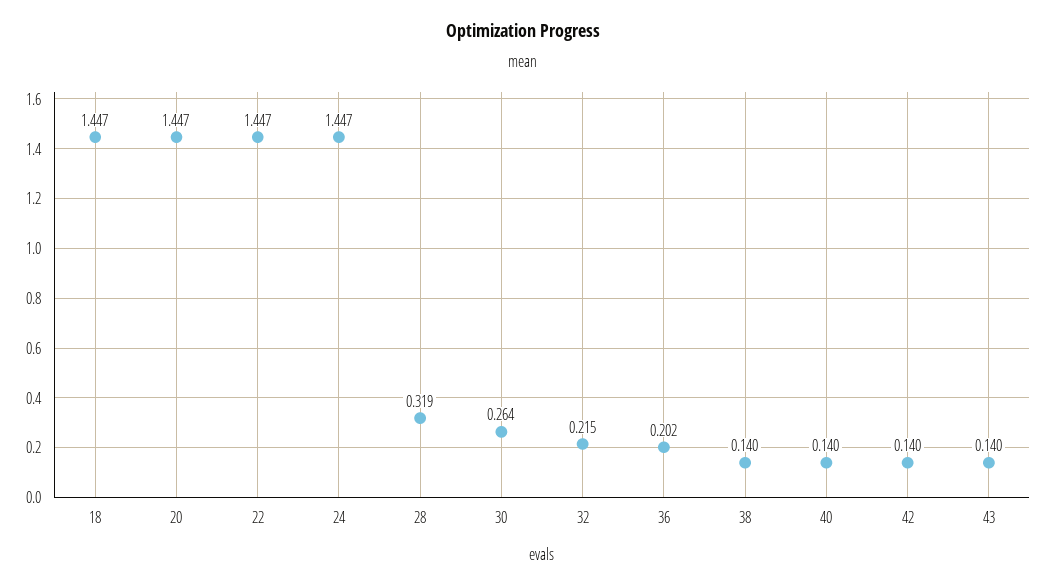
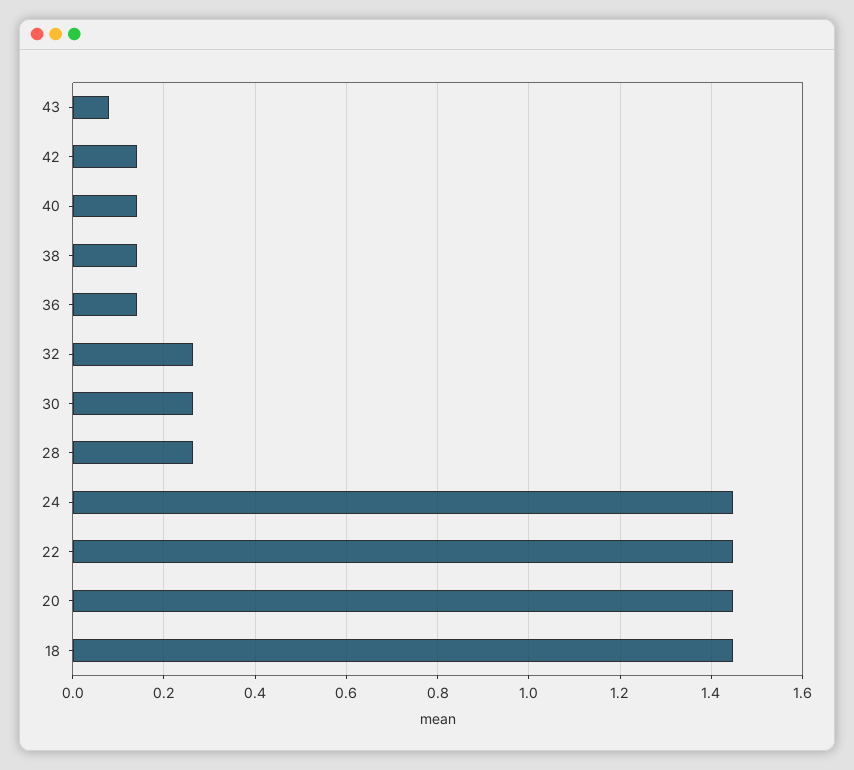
28: 0.319 -> 0.26
32: 0.215 -> 0.26
36: 0.202 -> 0.14
43: 0.14 -> 0.08

